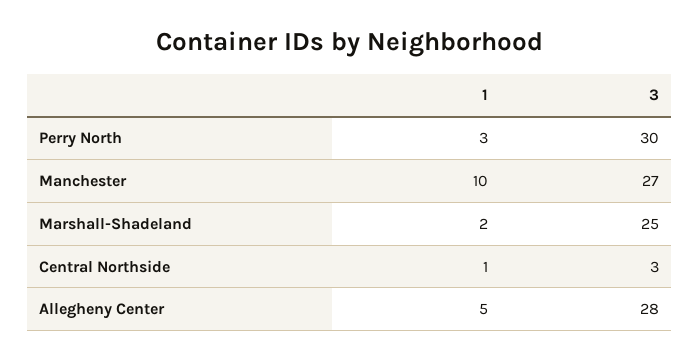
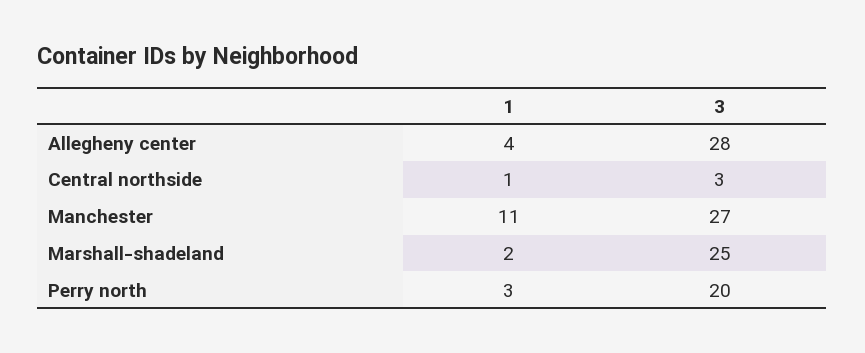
3, Perry North: 30 -> 20
1, Manchester: 10 -> 11
1, Allegheny Center: 5 -> 4

